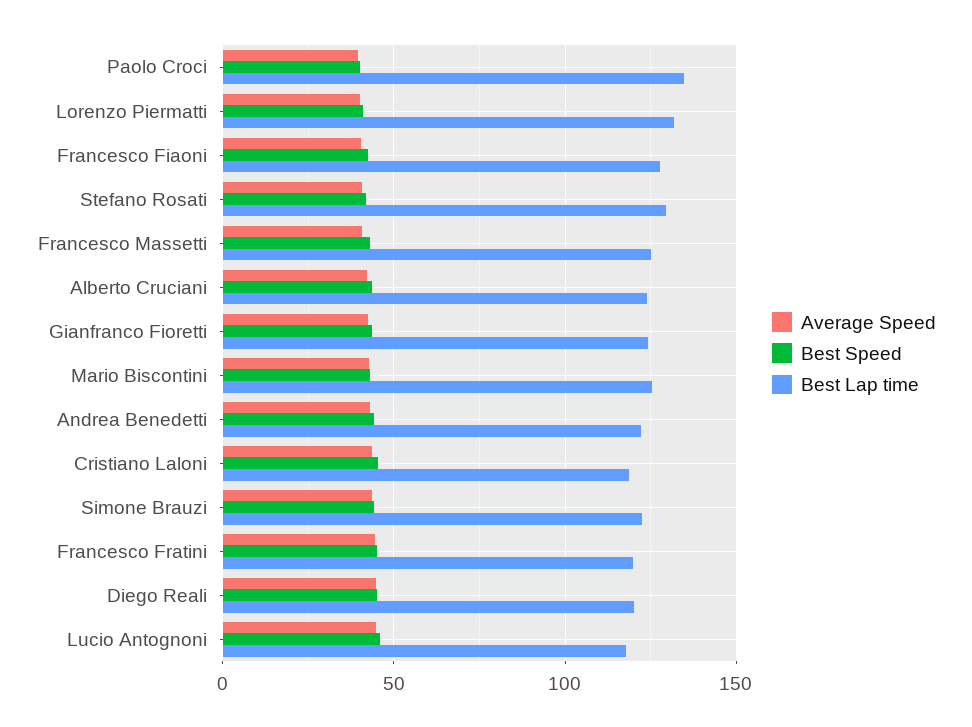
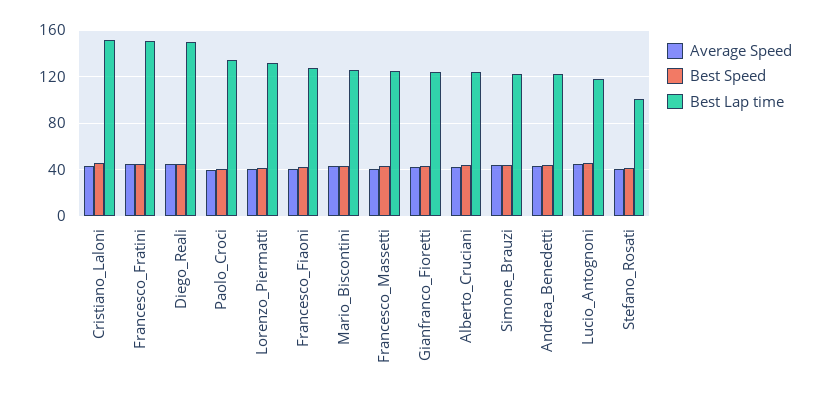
Best Lap time, Stefano Rosati: 130 -> 100
Best Lap time, Cristiano Laloni: 120 -> 150
Best Lap time, Francesco Fratini: 120 -> 150
Best Lap time, Diego Reali: 120 -> 150

